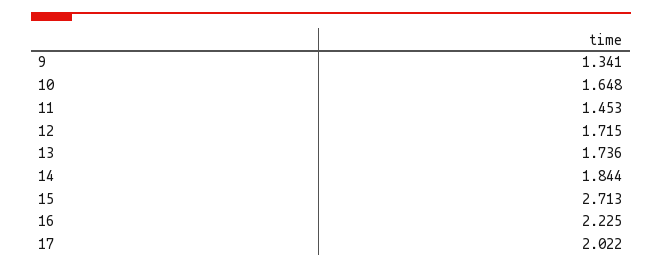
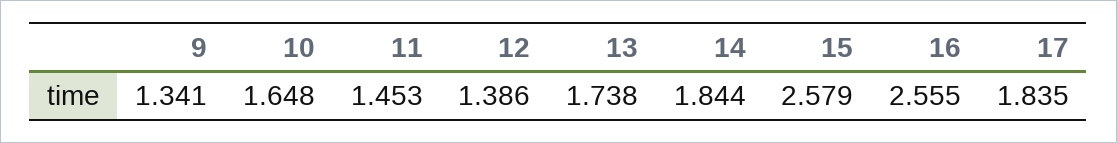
12: 1.715 -> 1.386
13: 1.736 -> 1.738
15: 2.713 -> 2.579
16: 2.225 -> 2.555
17: 2.022 -> 1.835

